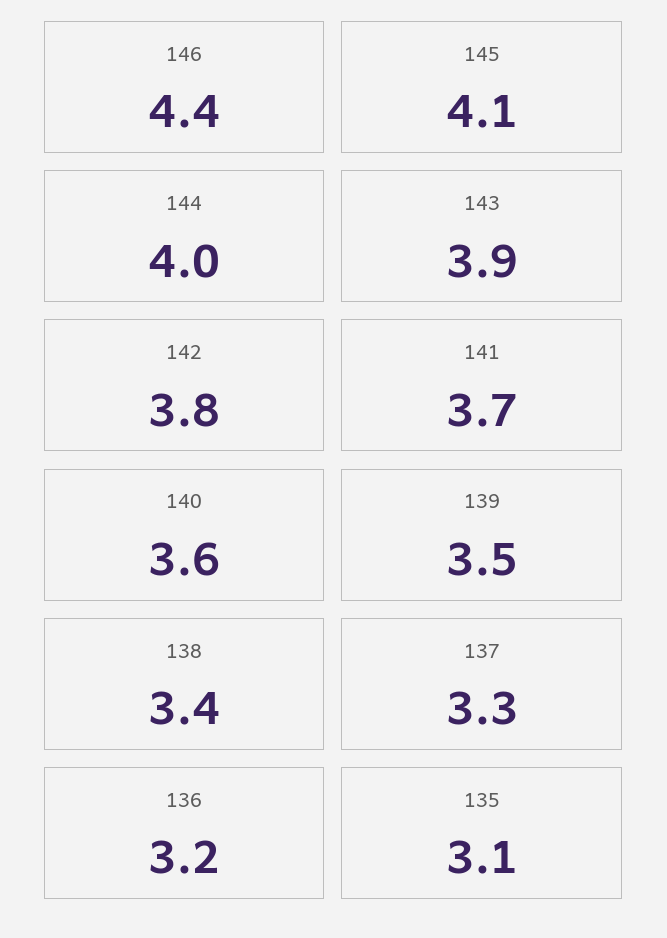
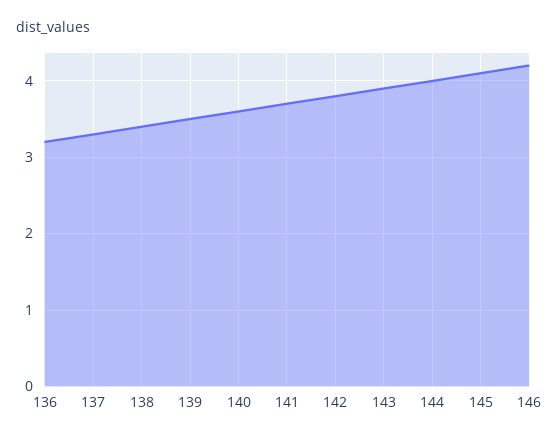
146: 4.4 -> 4.2
135: 3.1 -> none

